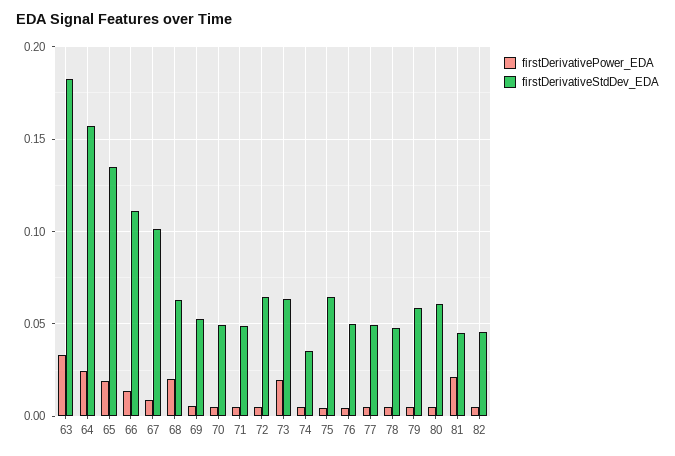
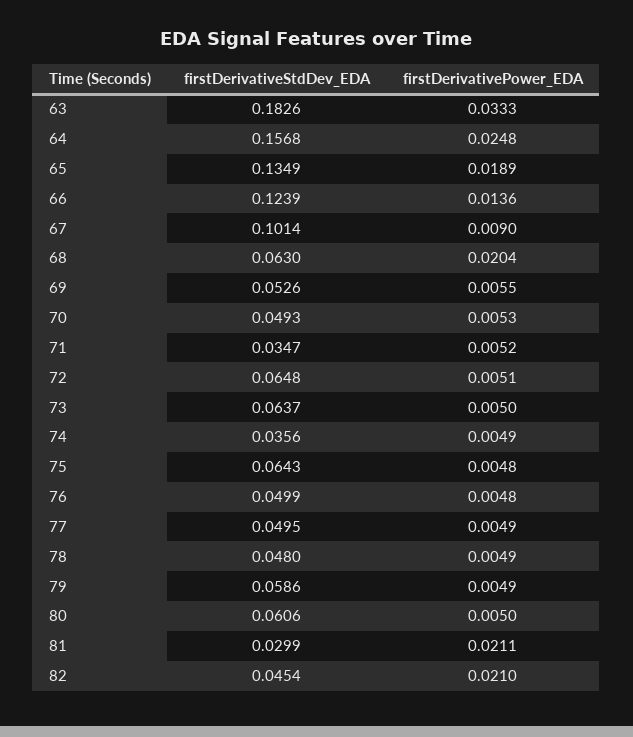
firstDerivativeStdDev_EDA, 66: 0.11 -> 0.1239
firstDerivativeStdDev_EDA, 71: 0.05 -> 0.0347
firstDerivativePower_EDA, 73: 0.02 -> 0.005
firstDerivativeStdDev_EDA, 81: 0.045 -> 0.0299
firstDerivativePower_EDA, 82: 0.005 -> 0.021

